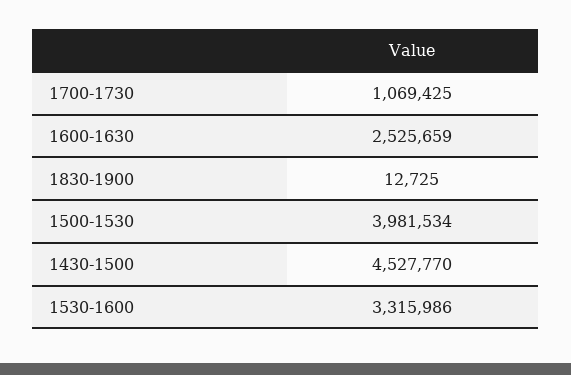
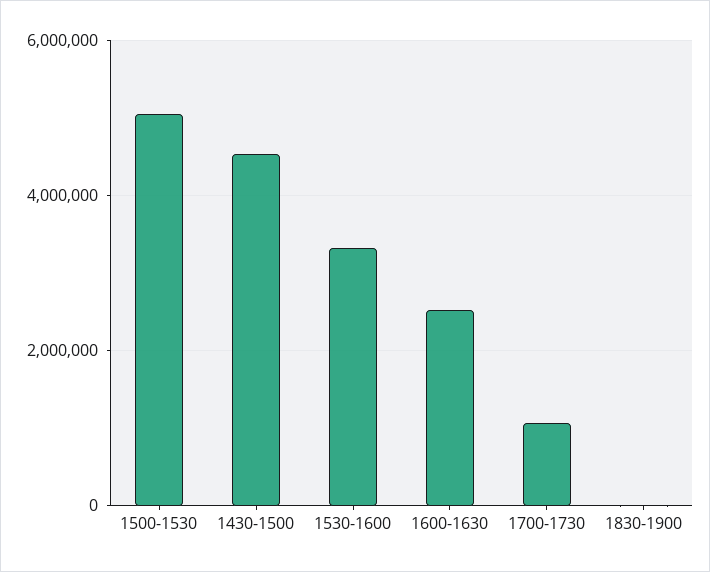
1500-1530: 3981534 -> 5000000

